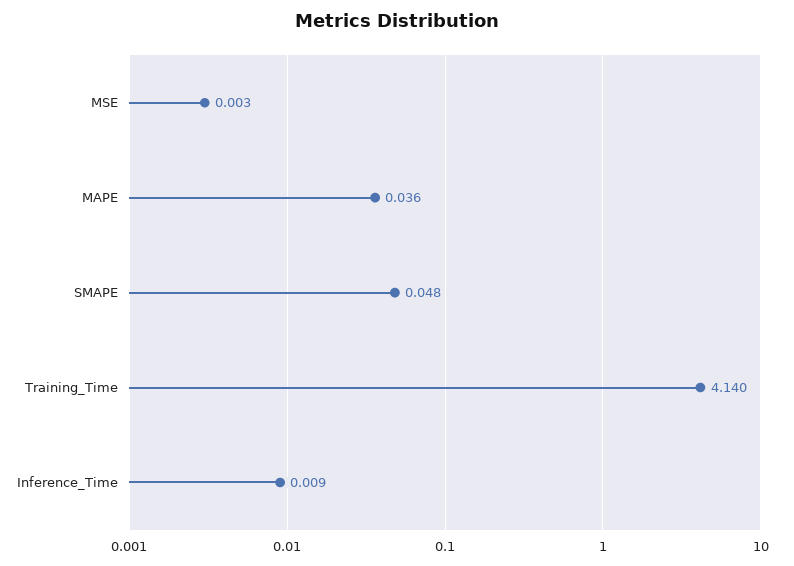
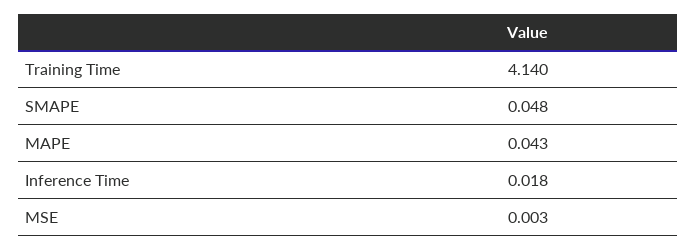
MAPE: 0.036 -> 0.043
Inference_Time: 0.009 -> 0.018

